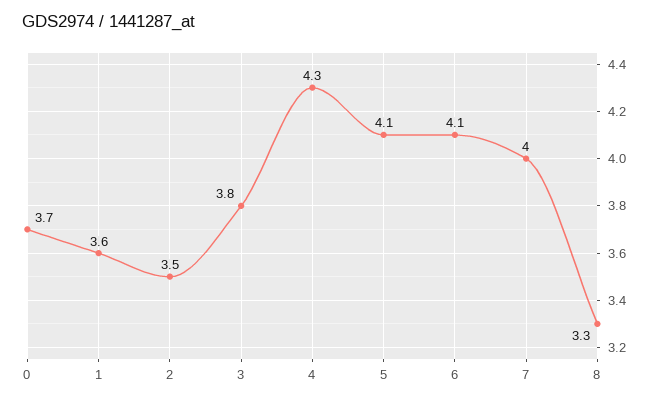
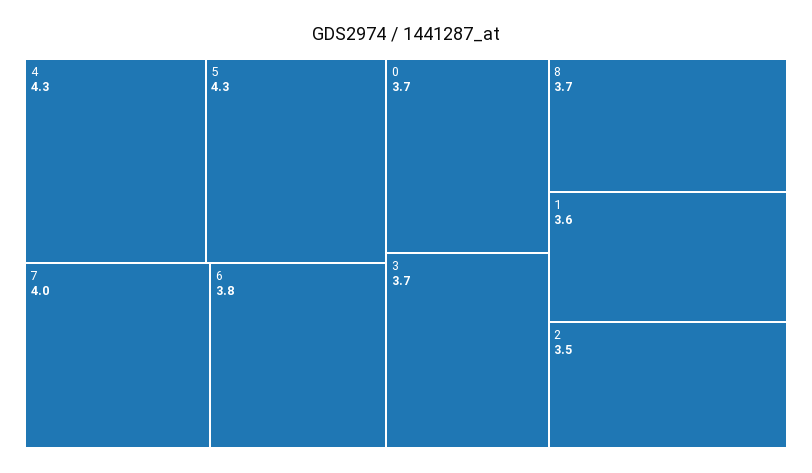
3: 3.8 -> 3.7
5: 4.1 -> 4.3
6: 4.1 -> 3.8
8: 3.3 -> 3.7

